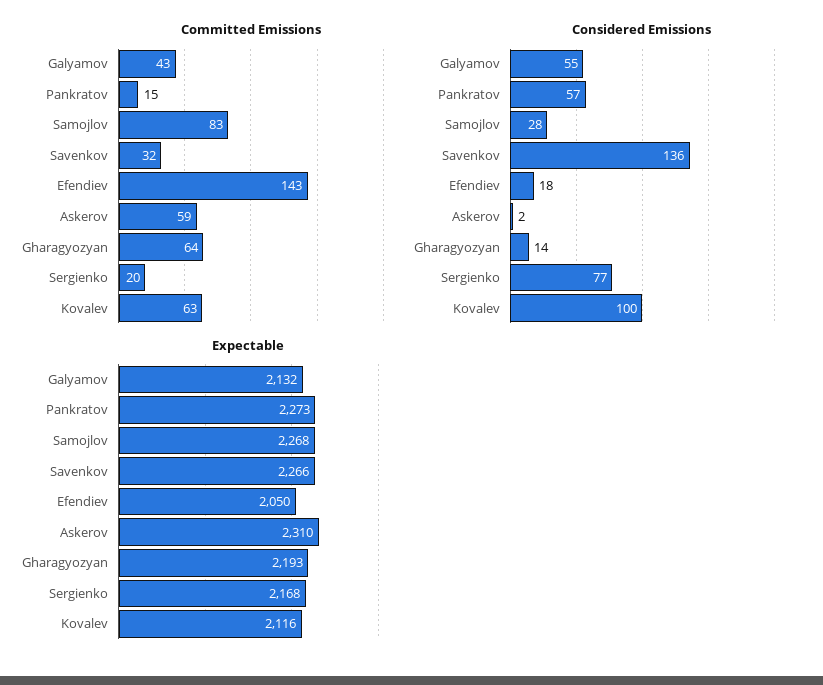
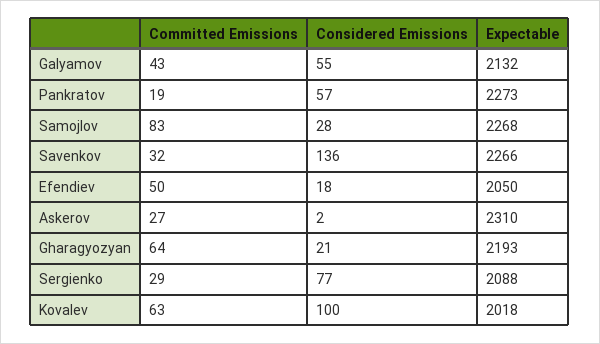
Committed Emissions, Pankratov: 15 -> 19
Committed Emissions, Efendiev: 143 -> 50
Committed Emissions, Askerov: 59 -> 27
Committed Emissions, Sergienko: 20 -> 29
Considered Emissions, Gharagyozyan: 14 -> 21
Expectable, Sergienko: 2168 -> 2088
Expectable, Kovalev: 2116 -> 2018

